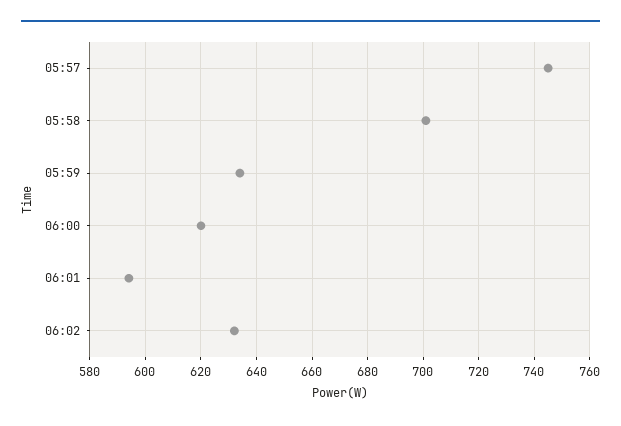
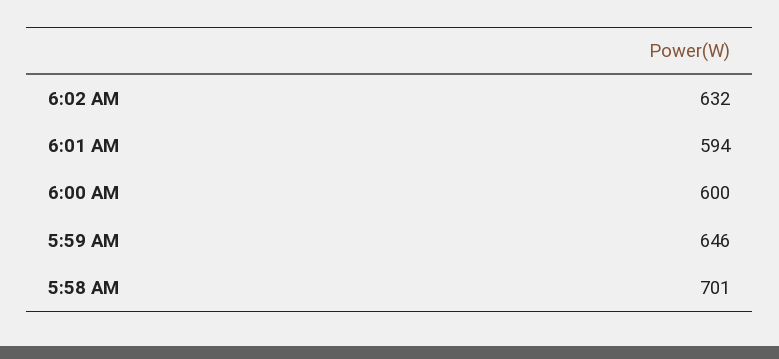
05:57: 745 -> none
05:59: 635 -> 646
06:00: 620 -> 600

